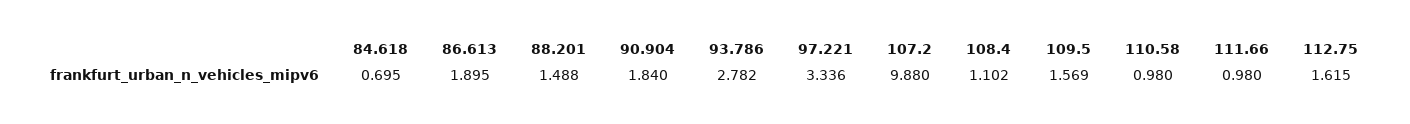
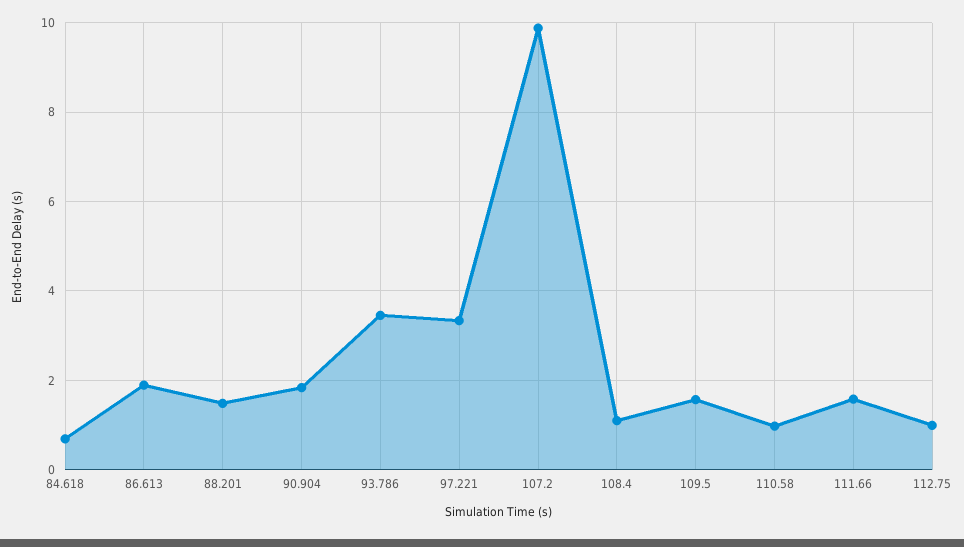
93.786: 2.782 -> 3.4
111.66: 0.98 -> 1.6
112.75: 1.615 -> 1

